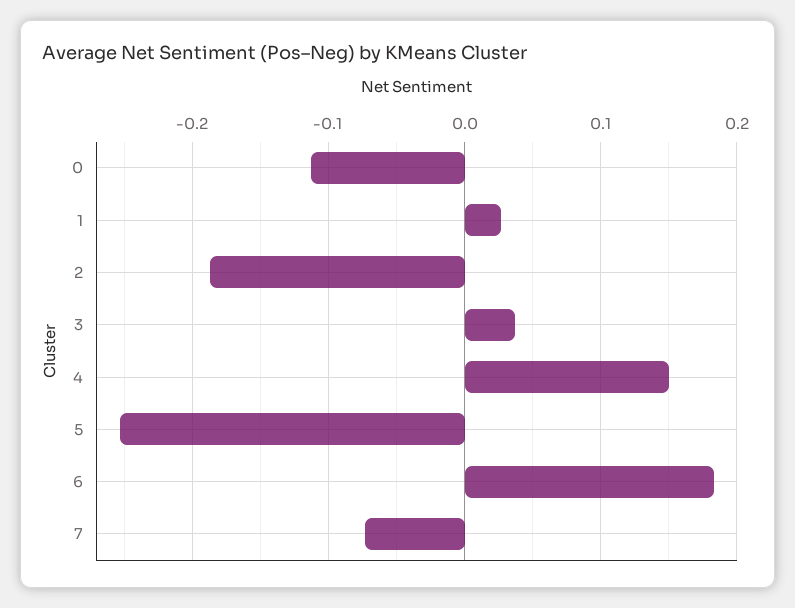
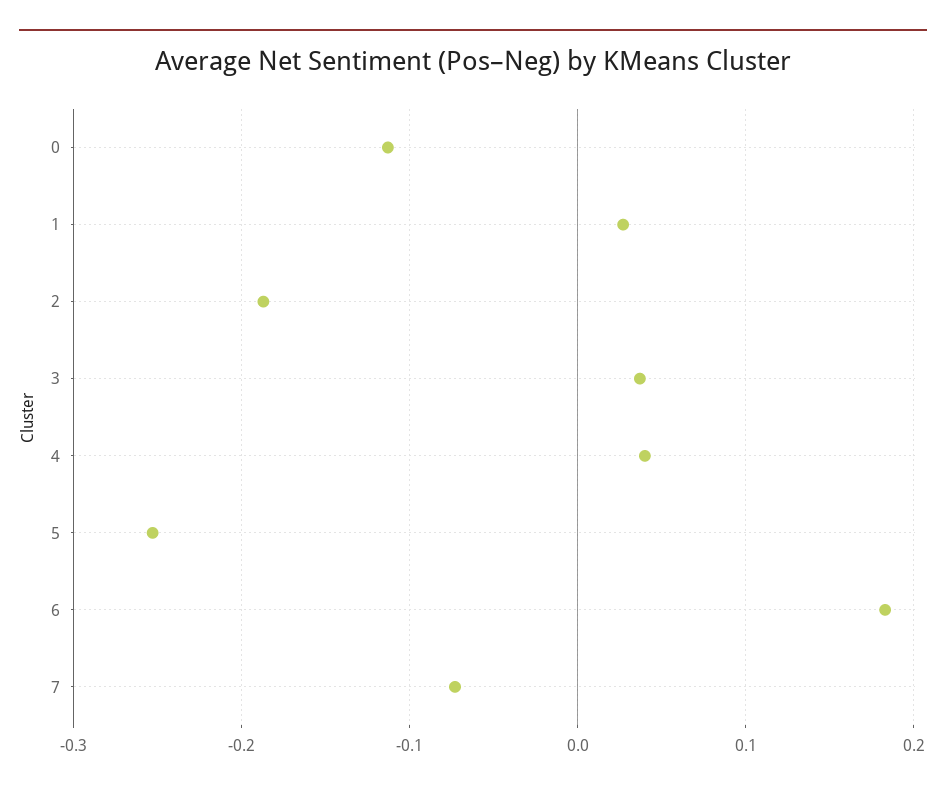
4: 0.15 -> 0.04

